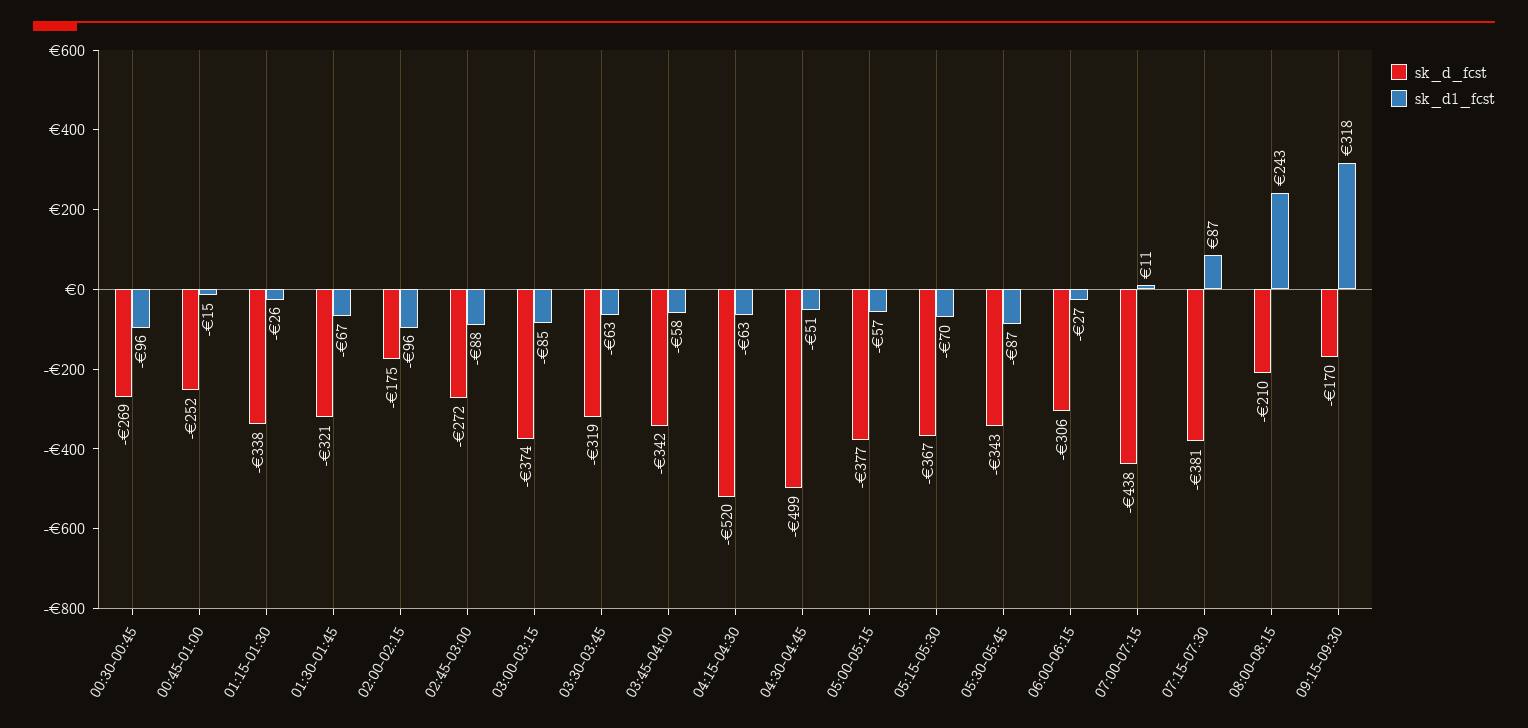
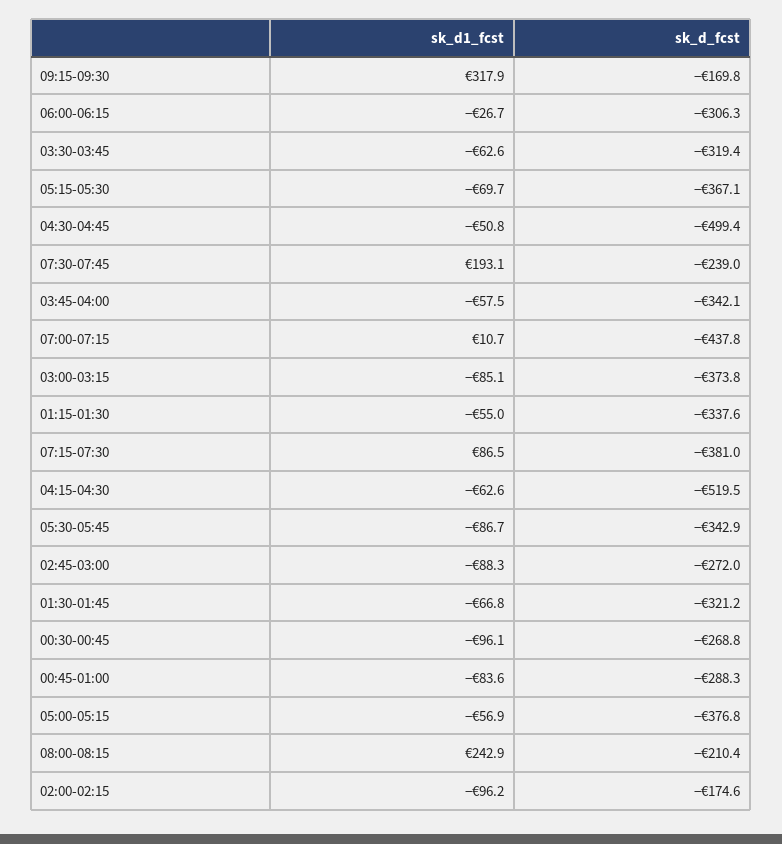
sk_d_fcst, 00:45-01:00: -252 -> -288.3
sk_d1_fcst, 00:45-01:00: -15 -> -83.6
sk_d1_fcst, 01:15-01:30: -26 -> -55
sk_d1_fcst, 07:30-07:45: none -> 193.1
sk_d_fcst, 07:30-07:45: none -> -239

